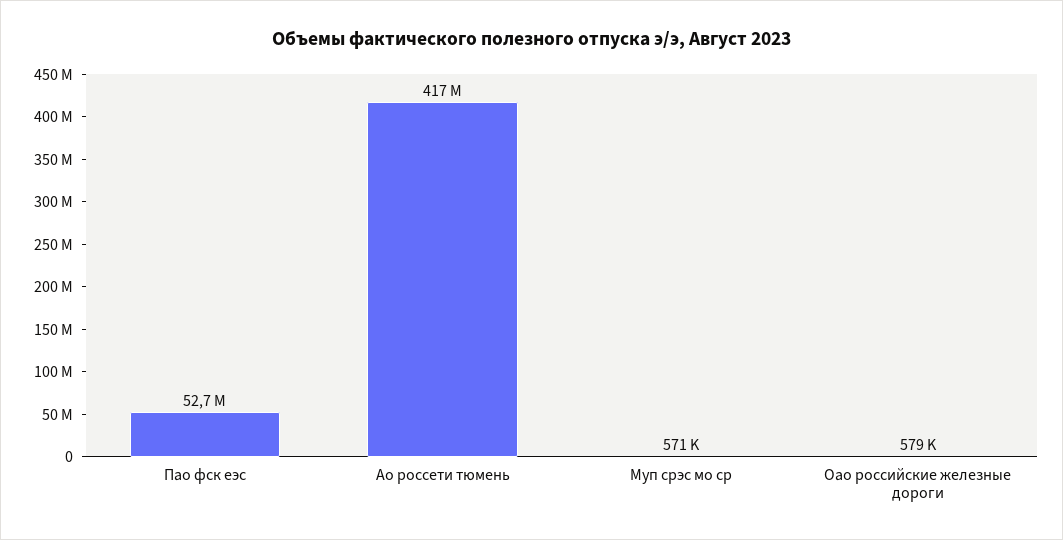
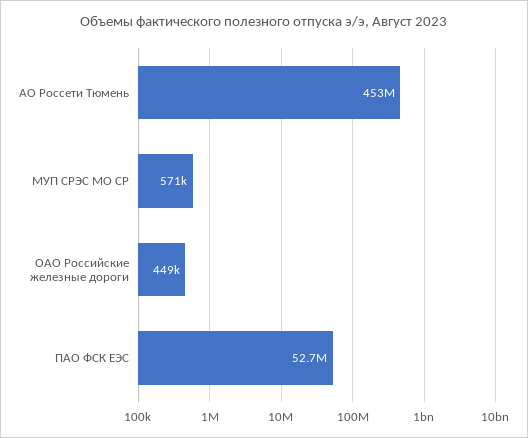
Ао россети тюмень: 417000000 -> 453000000
Оао российские железные дороги: 579000 -> 449000

